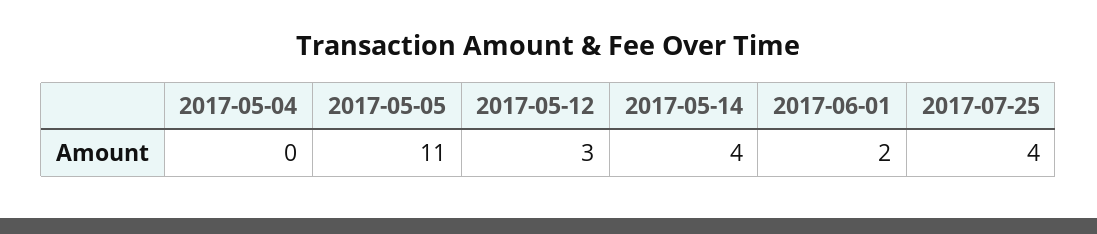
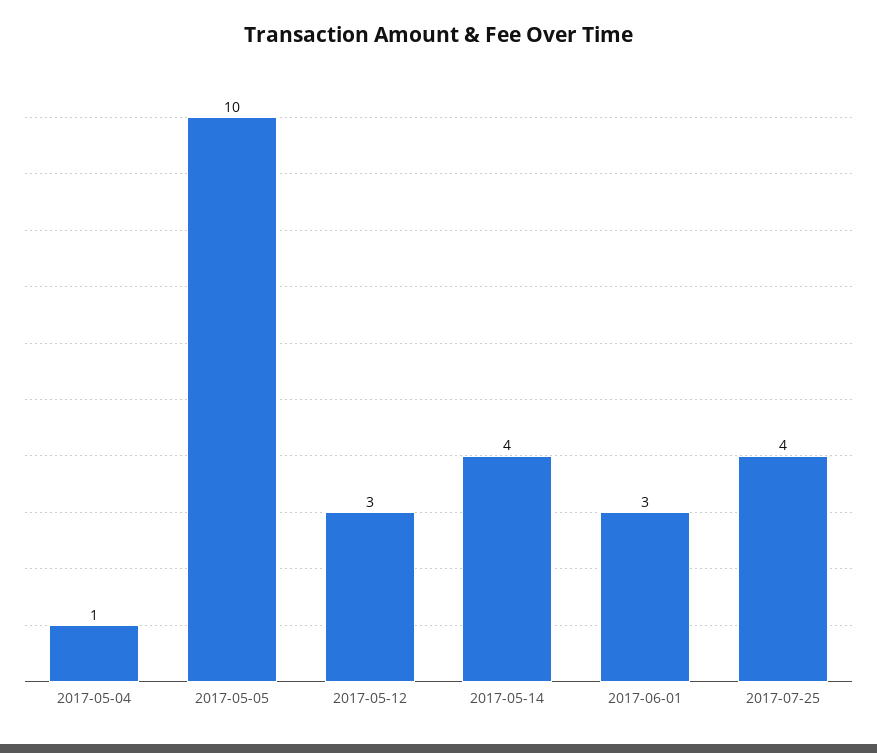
2017-05-04: 0 -> 1
2017-05-05: 11 -> 10
2017-06-01: 2 -> 3

